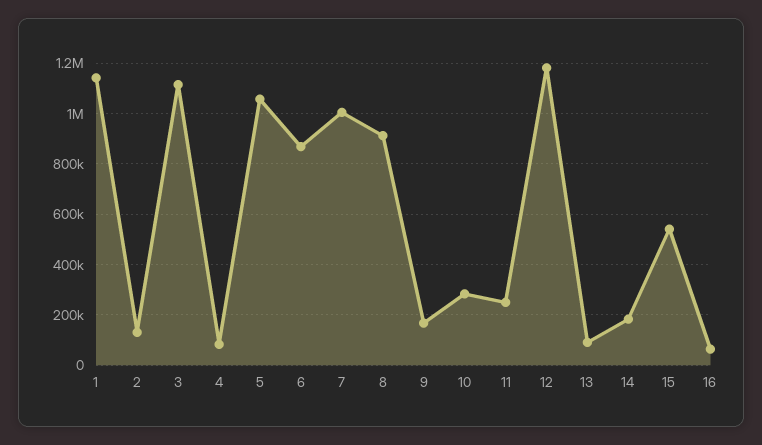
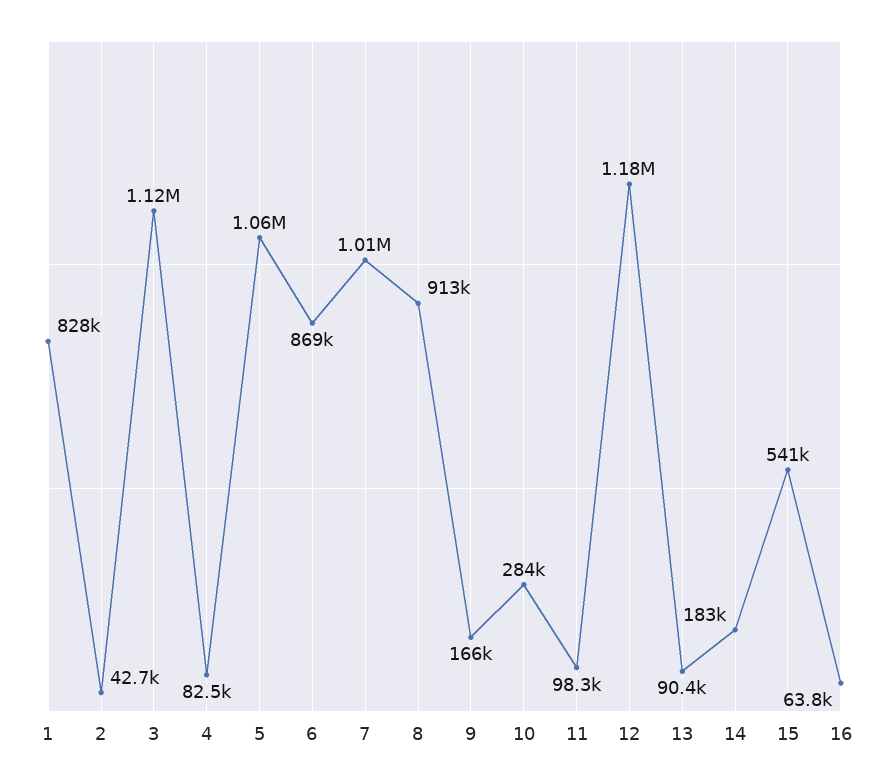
1: 1150000 -> 828000
2: 125000 -> 42700
11: 250000 -> 98300

